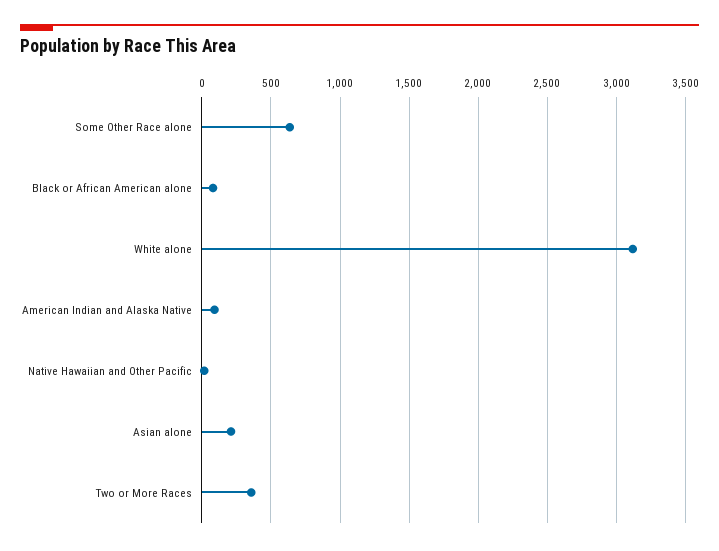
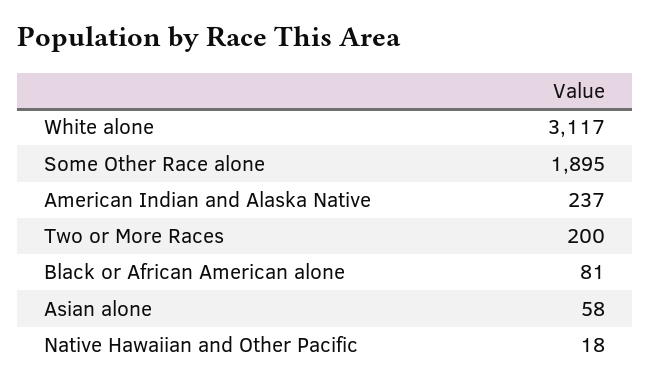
Some Other Race alone: 650 -> 1895
American Indian and Alaska Native: 100 -> 237
Asian alone: 200 -> 58
Two or More Races: 350 -> 200

